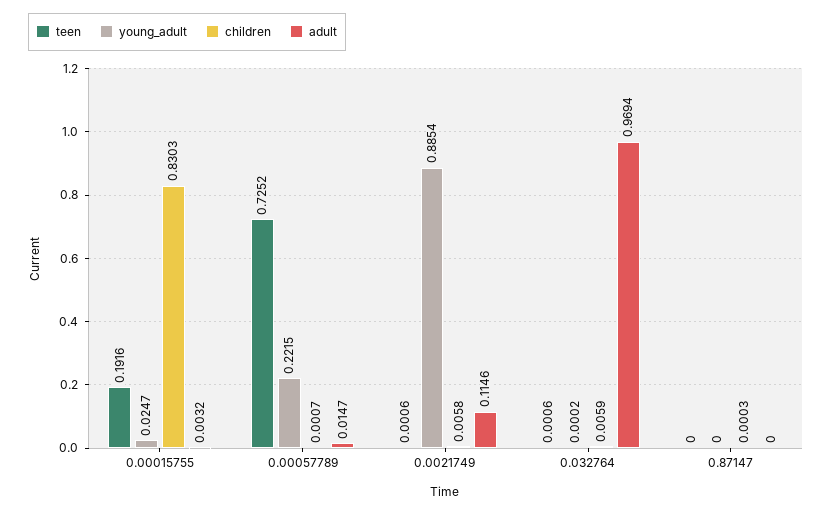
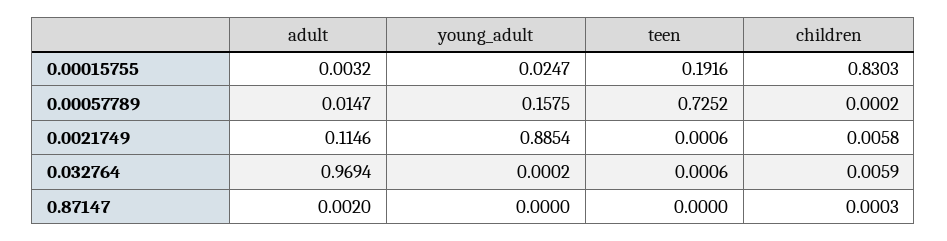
young_adult, 0.00057789: 0.2215 -> 0.1575
children, 0.00057789: 0.0007 -> 0.0002
adult, 0.87147: 0 -> 0.002

